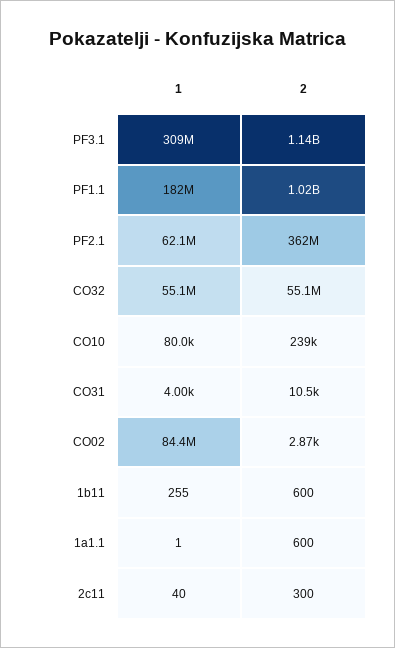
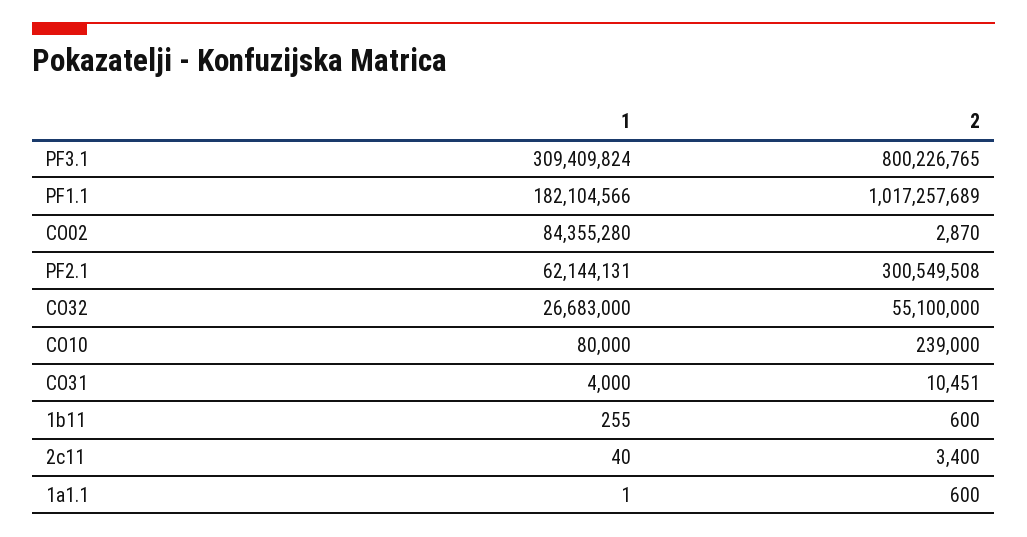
2, PF3.1: 1140000000 -> 800226765
2, PF2.1: 362000000 -> 300549508
1, CO32: 55100000 -> 26683000
2, 2c11: 300 -> 3400

